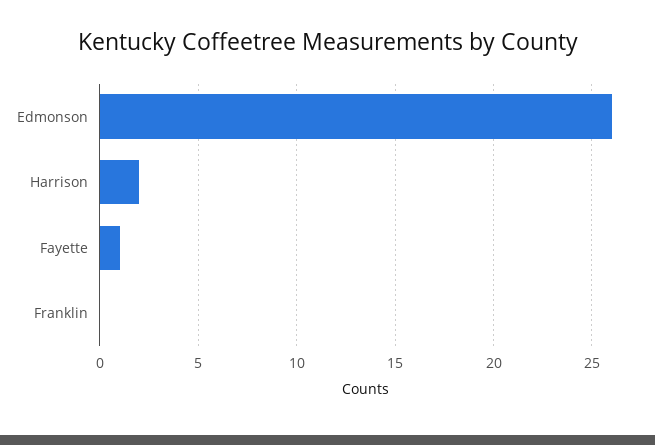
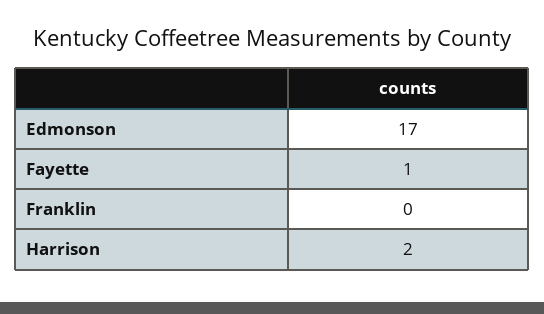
Edmonson: 26 -> 17

